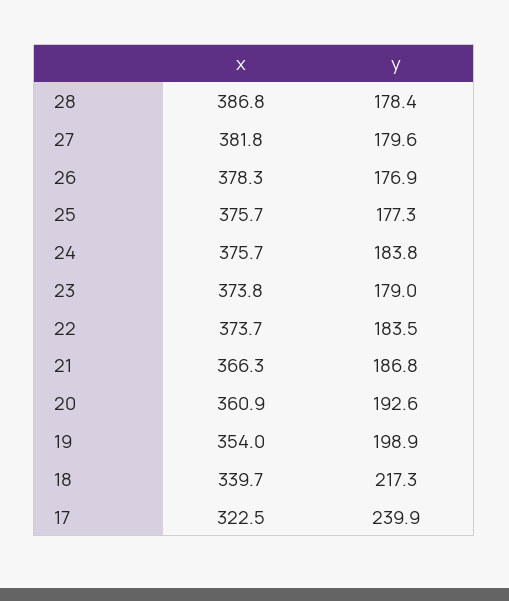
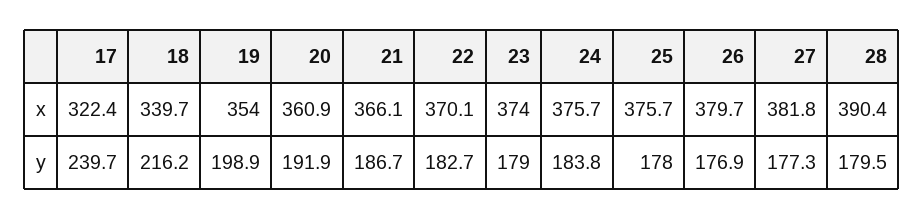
x, 28: 386.8 -> 390.4
y, 28: 178.4 -> 179.5
y, 27: 179.6 -> 177.3
x, 26: 378.3 -> 379.7
y, 25: 177.3 -> 178
x, 23: 373.8 -> 374
x, 22: 373.7 -> 370.1
y, 22: 183.5 -> 182.7
x, 21: 366.3 -> 366.1
y, 21: 186.8 -> 186.7
y, 20: 192.6 -> 191.9
y, 18: 217.3 -> 216.2
x, 17: 322.5 -> 322.4
y, 17: 239.9 -> 239.7

